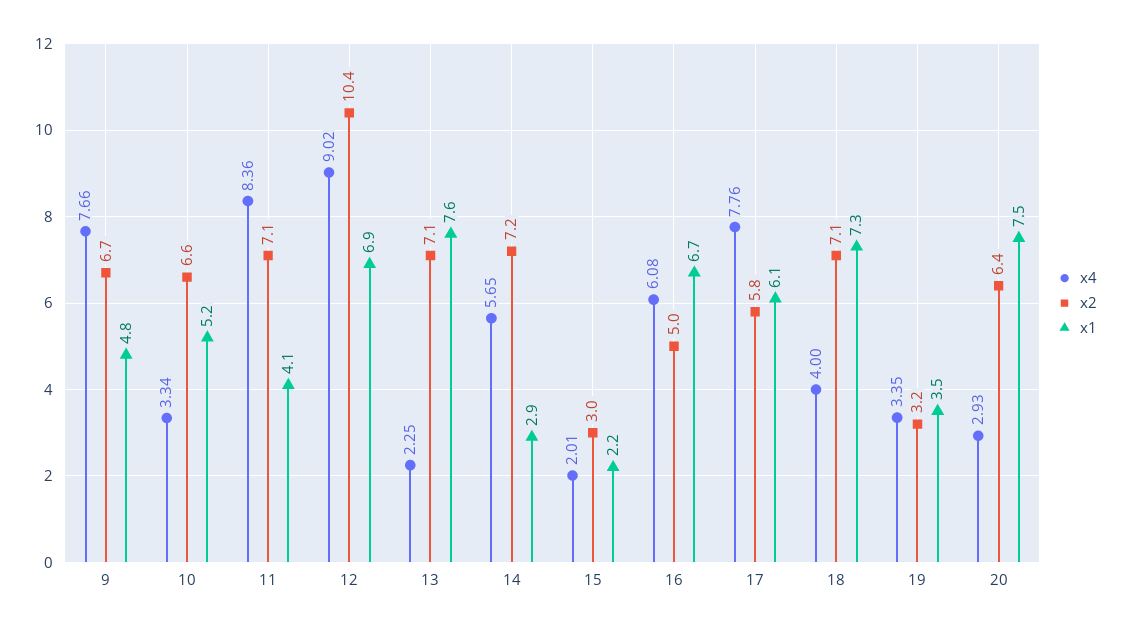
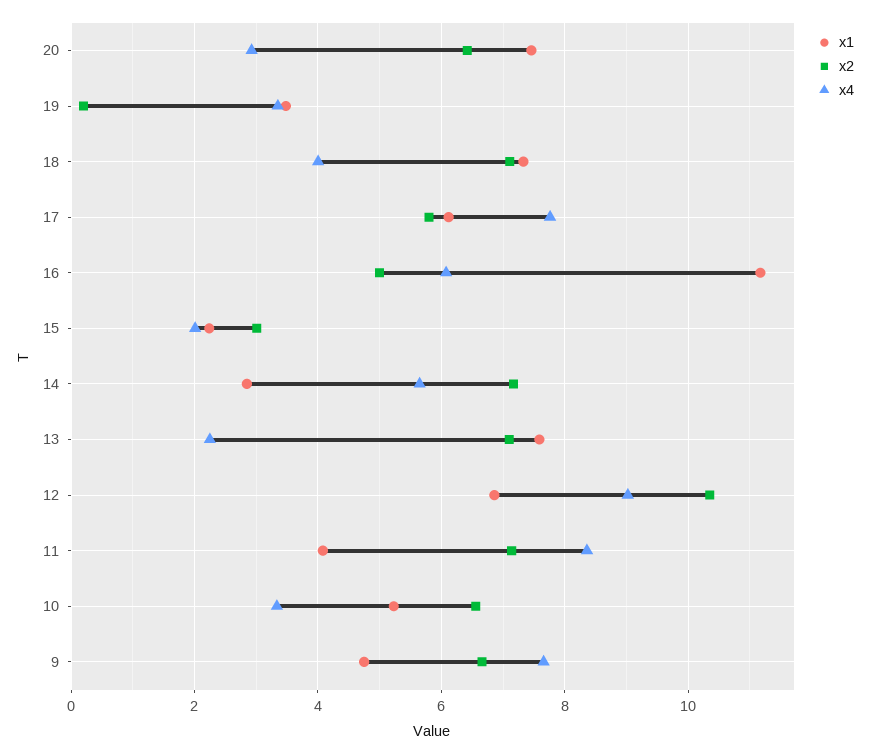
x1, 16: 6.7 -> 11.2
x2, 19: 3.2 -> 0.2

